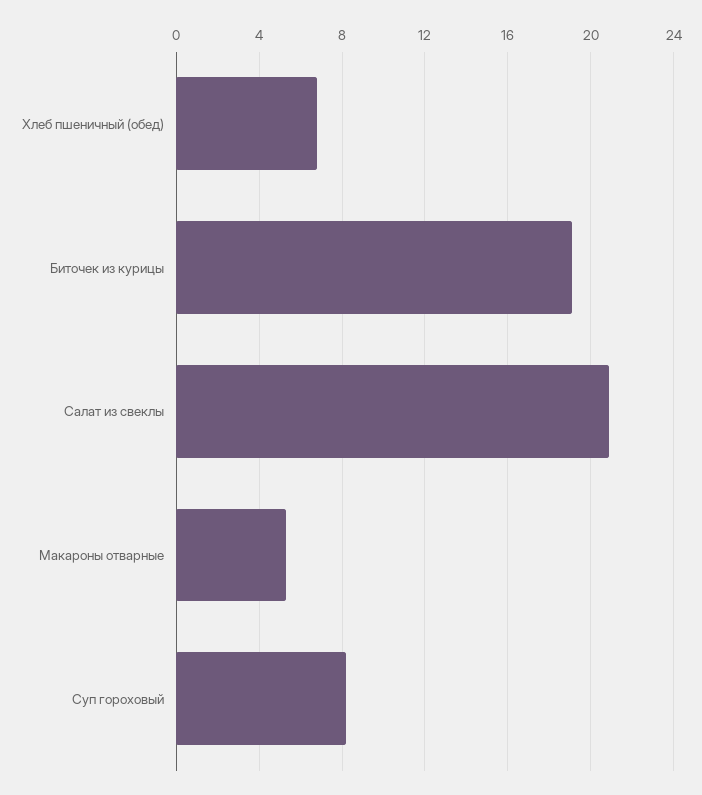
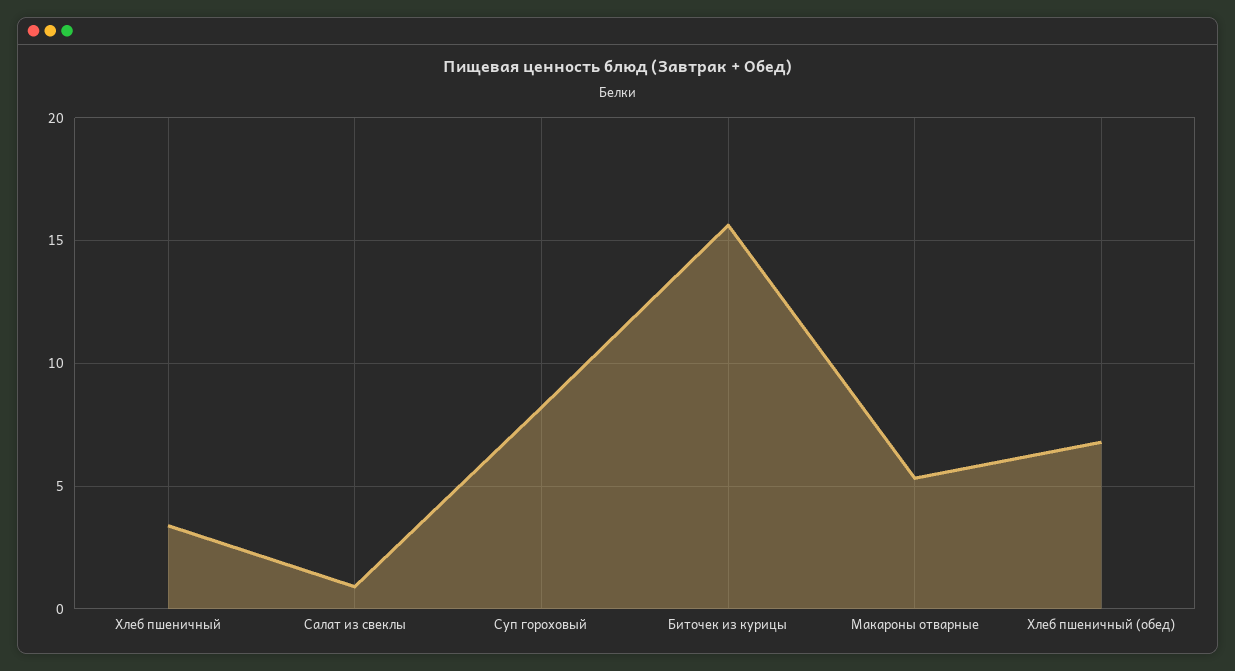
Биточек из курицы: 19 -> 15.5
Салат из свеклы: 21 -> 1
Хлеб пшеничный: none -> 3.5

